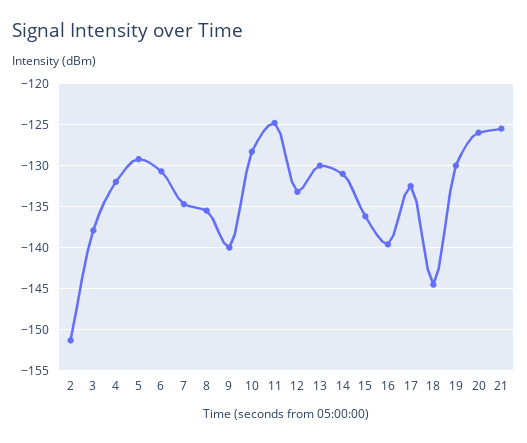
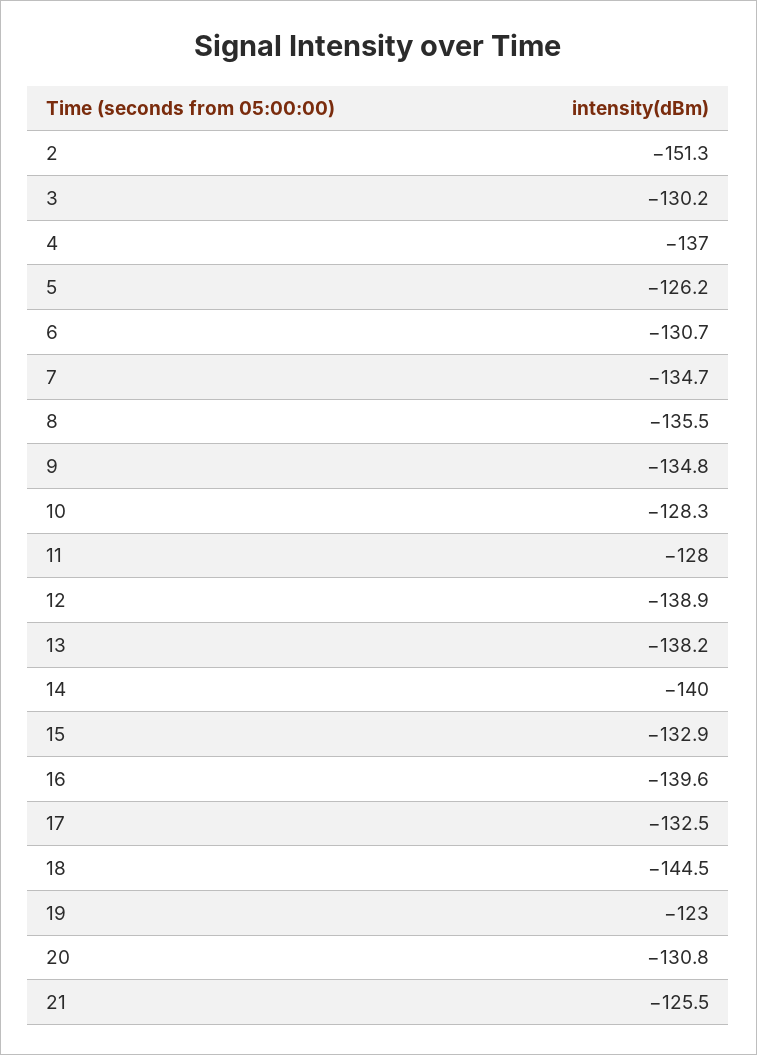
3: -138 -> -130.2
4: -132 -> -137
5: -129 -> -126.2
9: -140 -> -134.8
11: -125 -> -128
12: -133 -> -138.9
13: -130 -> -138.2
14: -131 -> -140
15: -136 -> -132.9
19: -130 -> -123
20: -126 -> -130.8

